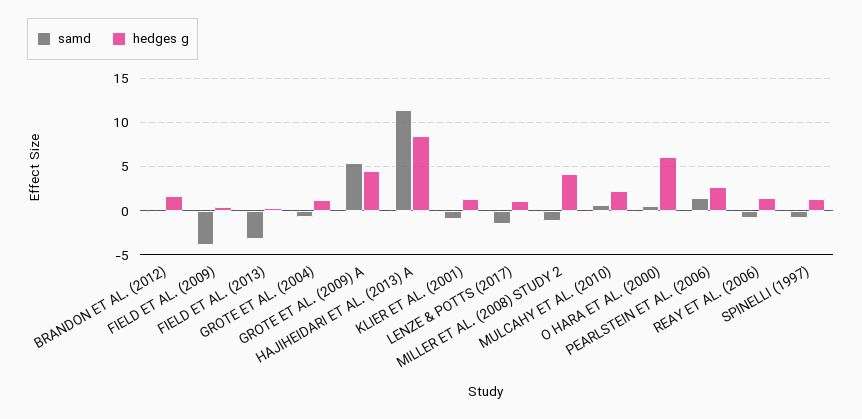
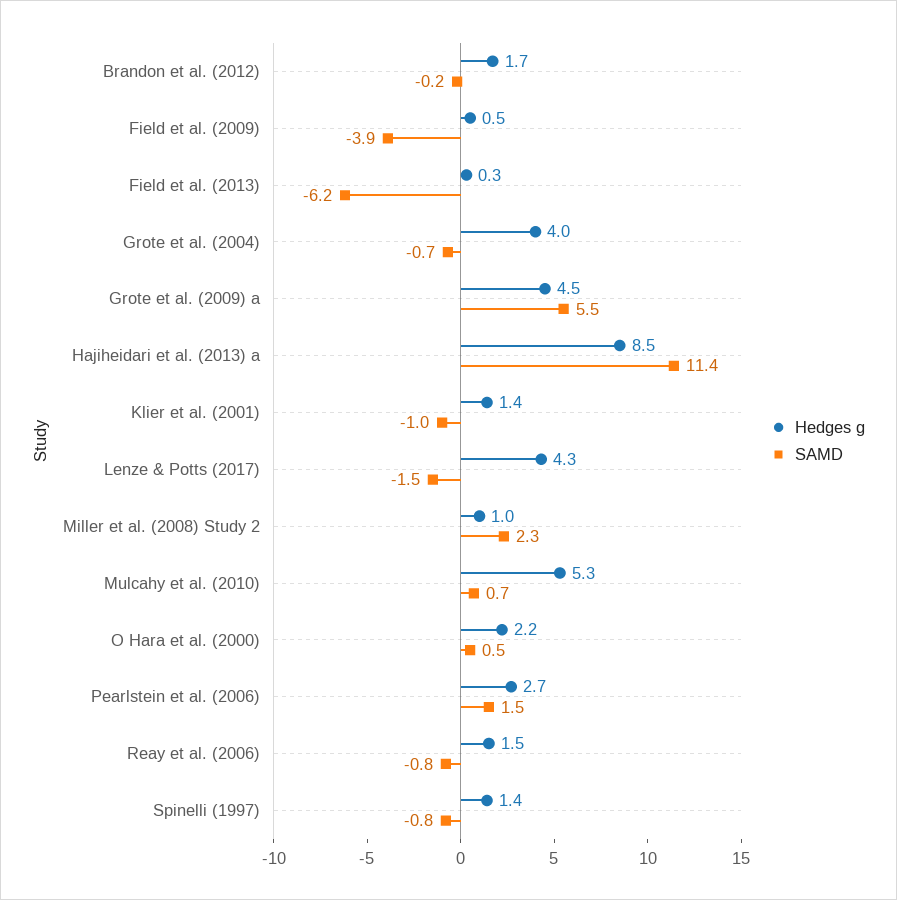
samd, FIELD ET AL. (2013): -3 -> -6.2
hedges g, GROTE ET AL. (2004): 1 -> 4
hedges g, LENZE & POTTS (2017): 1 -> 4.3
samd, MILLER ET AL. (2008) STUDY 2: -1 -> 2.3
hedges g, MILLER ET AL. (2008) STUDY 2: 4 -> 1
hedges g, MULCAHY ET AL. (2010): 2 -> 5.3
hedges g, O HARA ET AL. (2000): 6 -> 2.2

